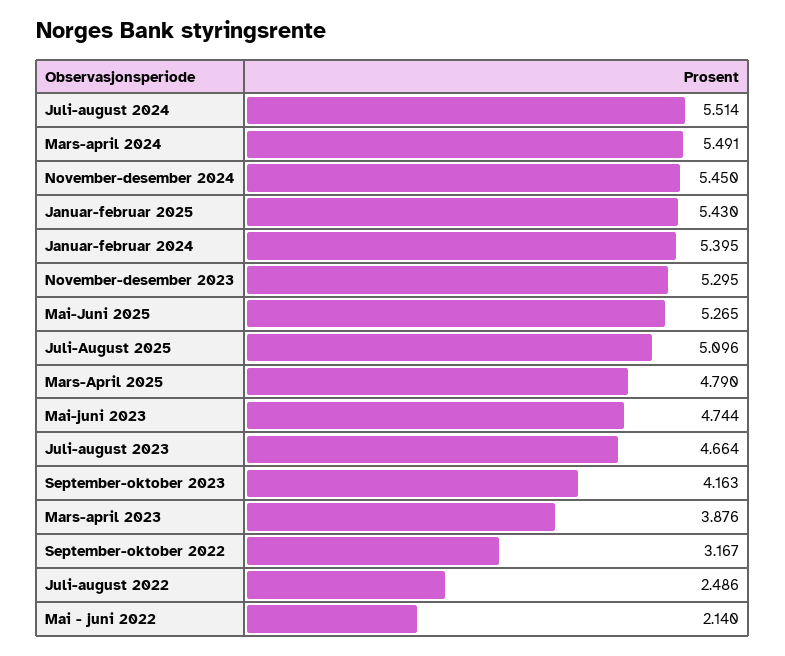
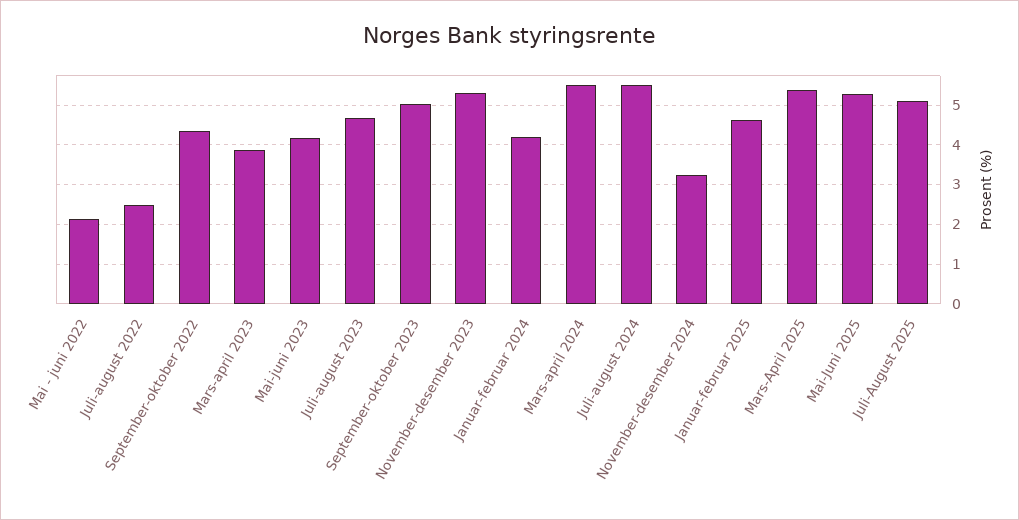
November-desember 2024: 5.45 -> 3.2
Januar-februar 2025: 5.43 -> 4.6
Januar-februar 2024: 5.395 -> 4.2
Mars-April 2025: 4.79 -> 5.4
Mai-juni 2023: 4.744 -> 4.2
September-oktober 2023: 4.163 -> 5
September-oktober 2022: 3.167 -> 4.4

